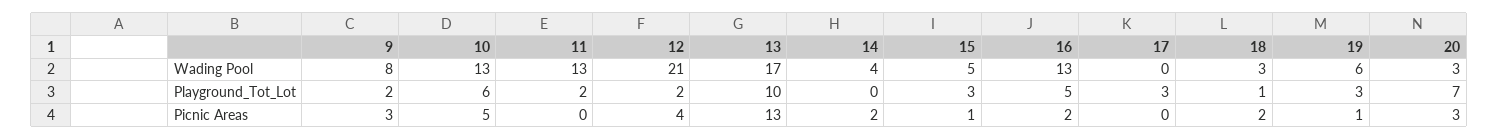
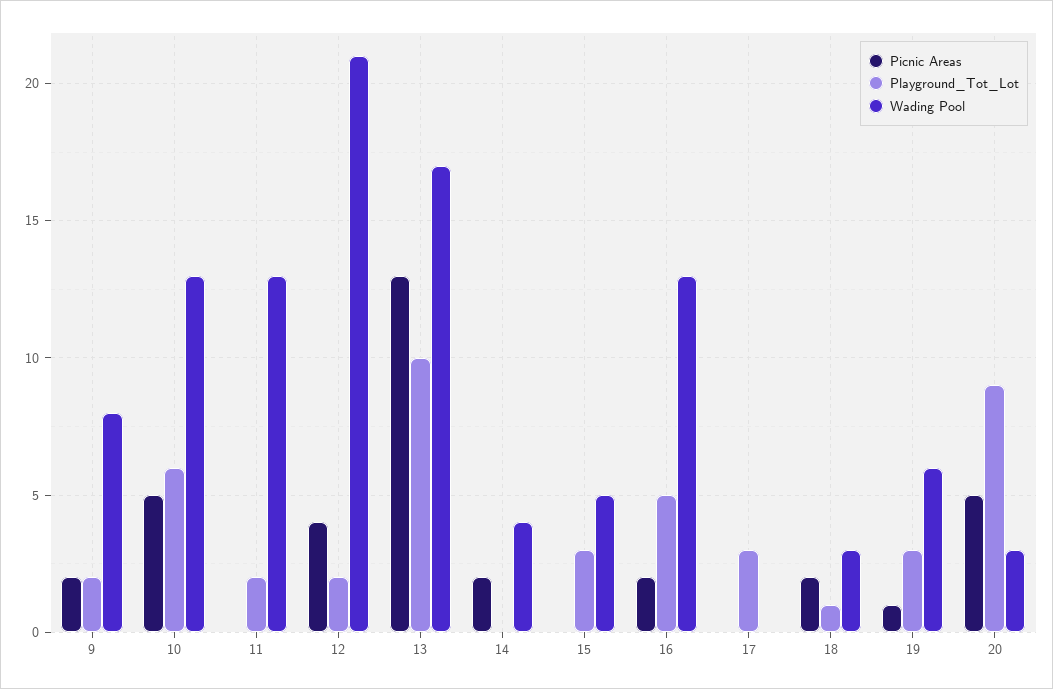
Playground_Tot_Lot, 20: 7 -> 9
Picnic Areas, 9: 3 -> 2
Picnic Areas, 15: 1 -> 0
Picnic Areas, 20: 3 -> 5

